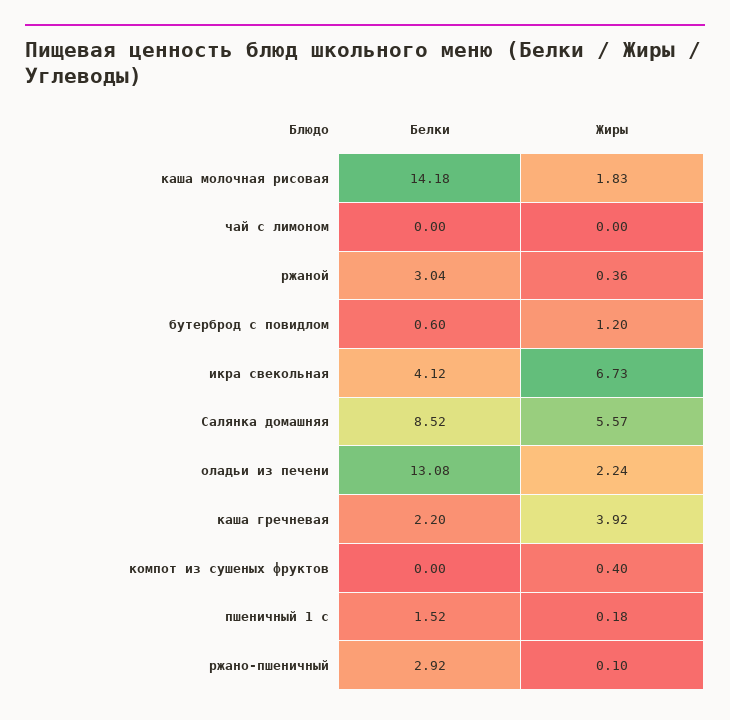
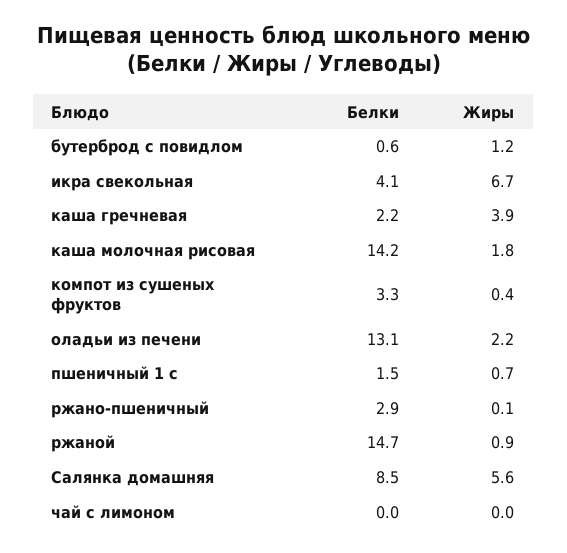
Белки, ржаной: 3.04 -> 14.7
Жиры, ржаной: 0.36 -> 0.9
Белки, компот из сушеных фруктов: 0 -> 3.3
Жиры, пшеничный 1 с: 0.18 -> 0.7

